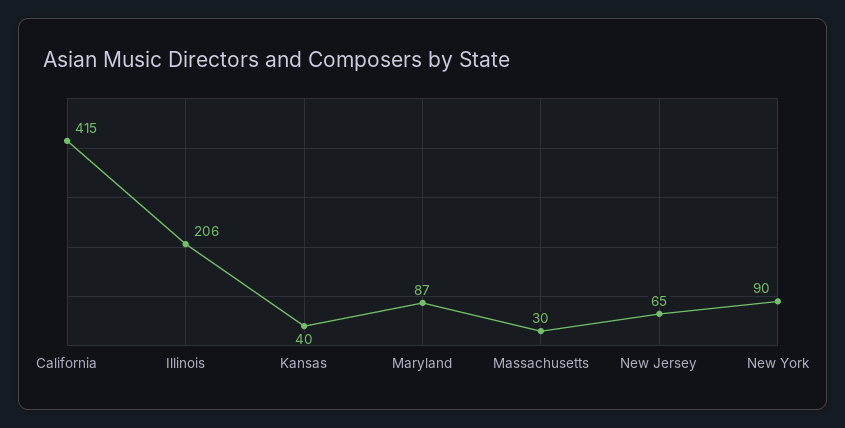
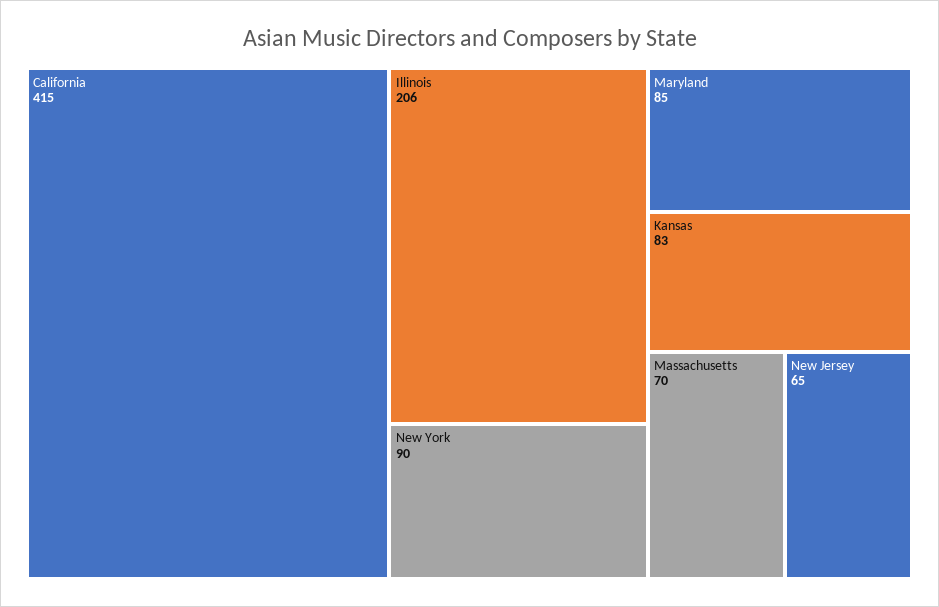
Kansas: 40 -> 83
Maryland: 87 -> 85
Massachusetts: 30 -> 70

